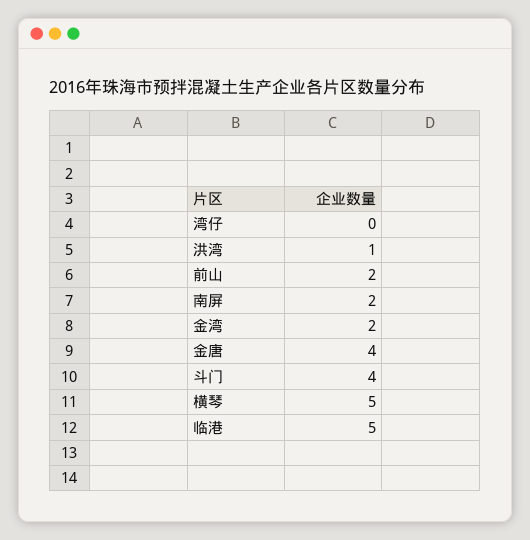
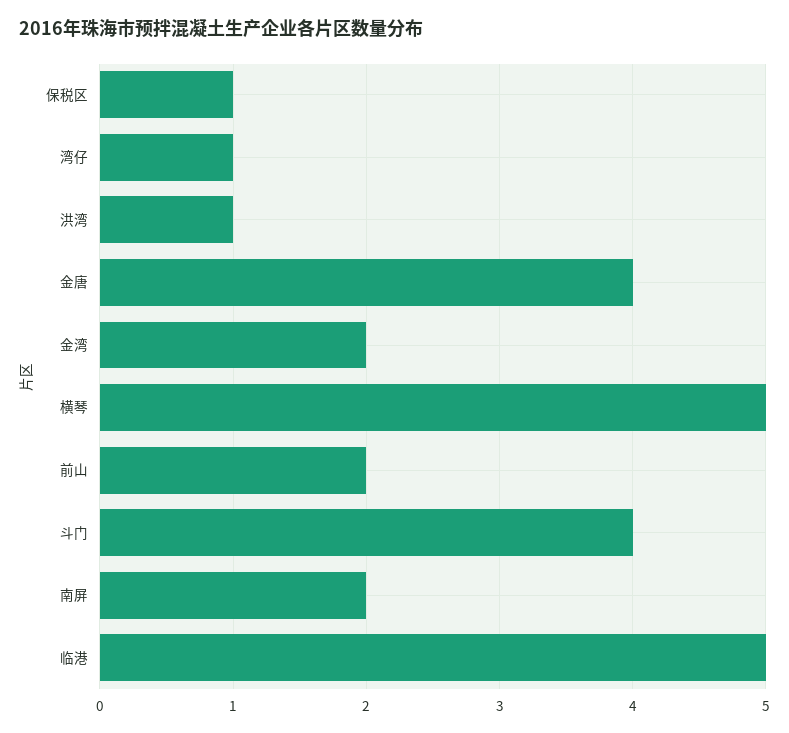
湾仔: 0 -> 1
保税区: none -> 1

